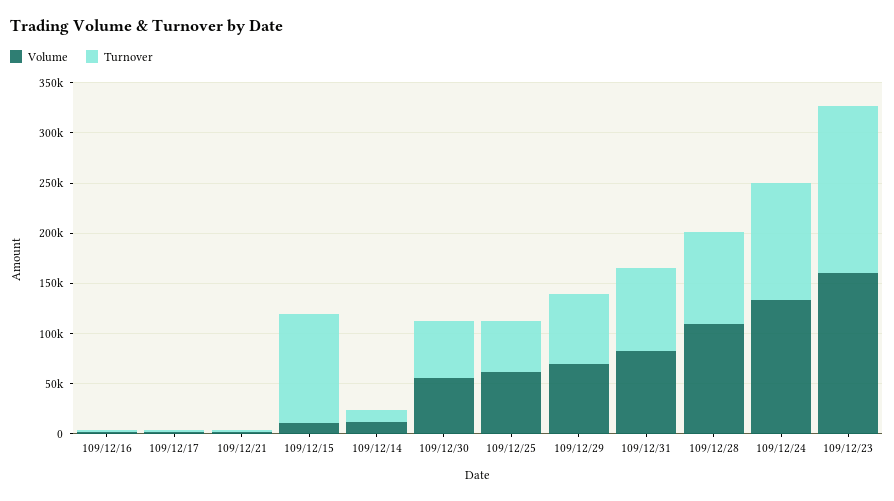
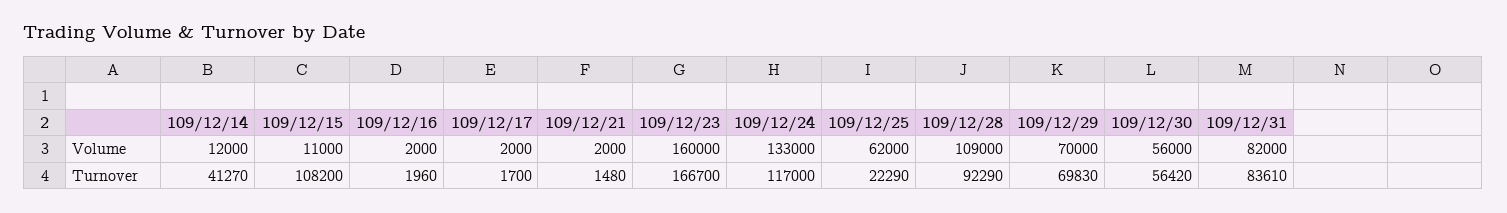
Turnover, 109/12/14: 10000 -> 41270
Turnover, 109/12/25: 50000 -> 22290

